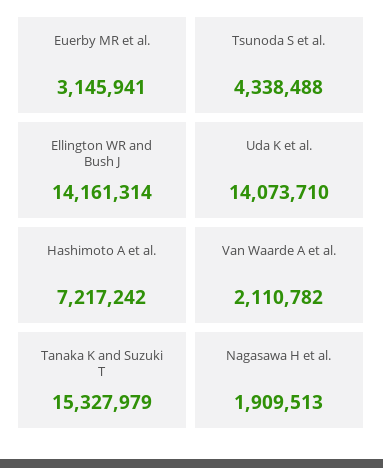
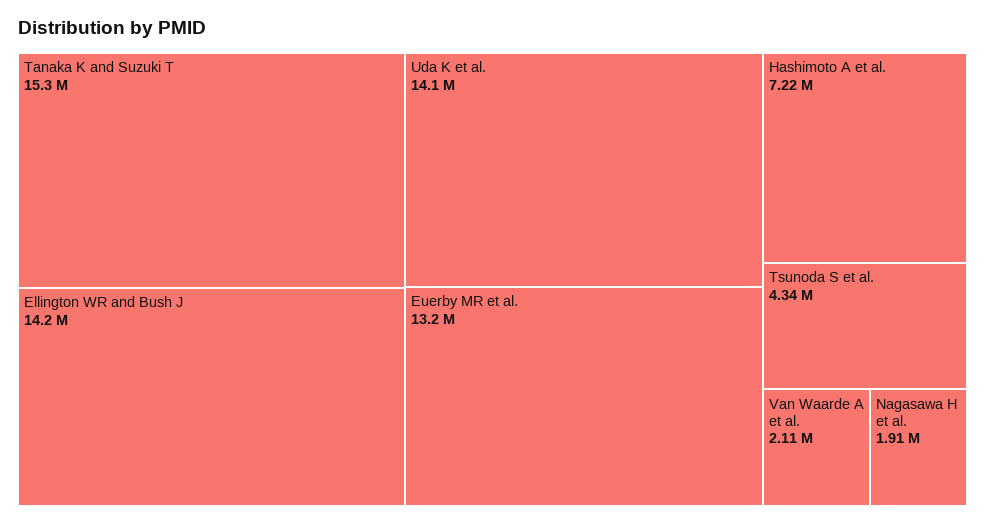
Euerby MR et al.: 3145941 -> 13200000

